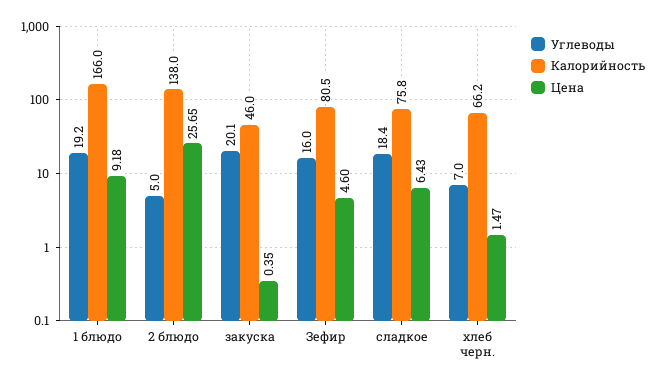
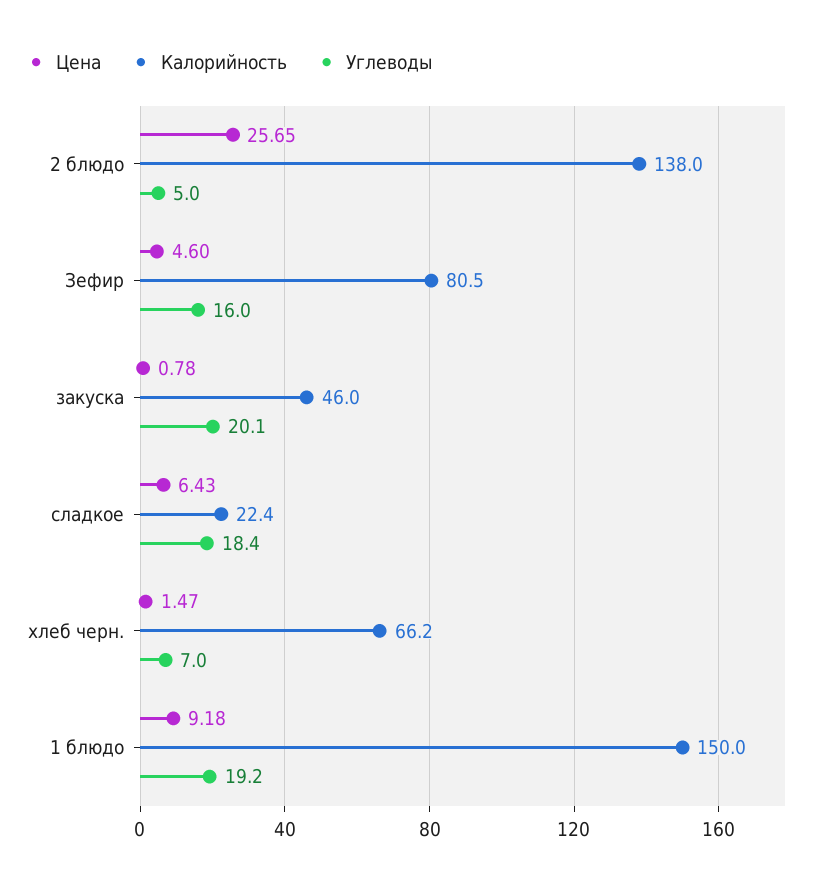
Калорийность, 1 блюдо: 166 -> 150
Цена, закуска: 0.35 -> 0.78
Калорийность, сладкое: 75.8 -> 22.4

